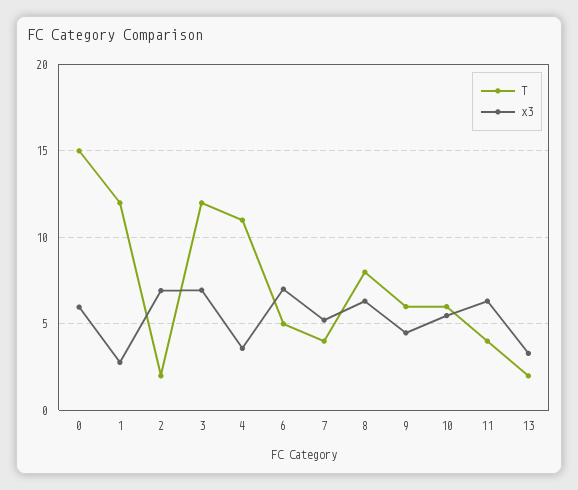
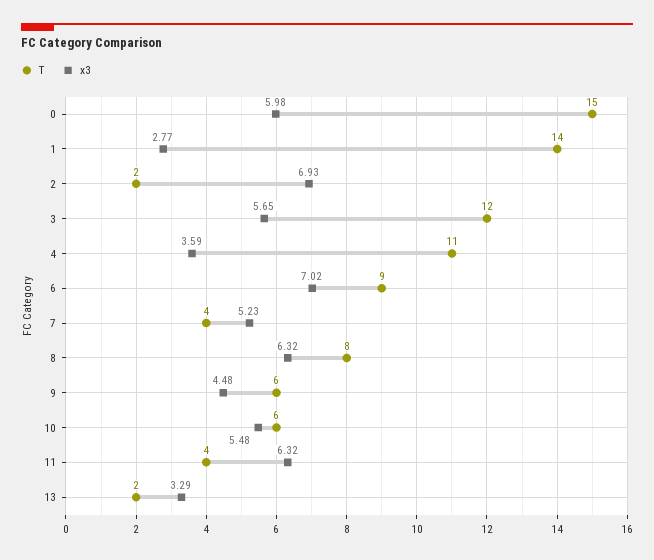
T, 1: 12 -> 14
x3, 3: 7 -> 5.65
T, 6: 5 -> 9

